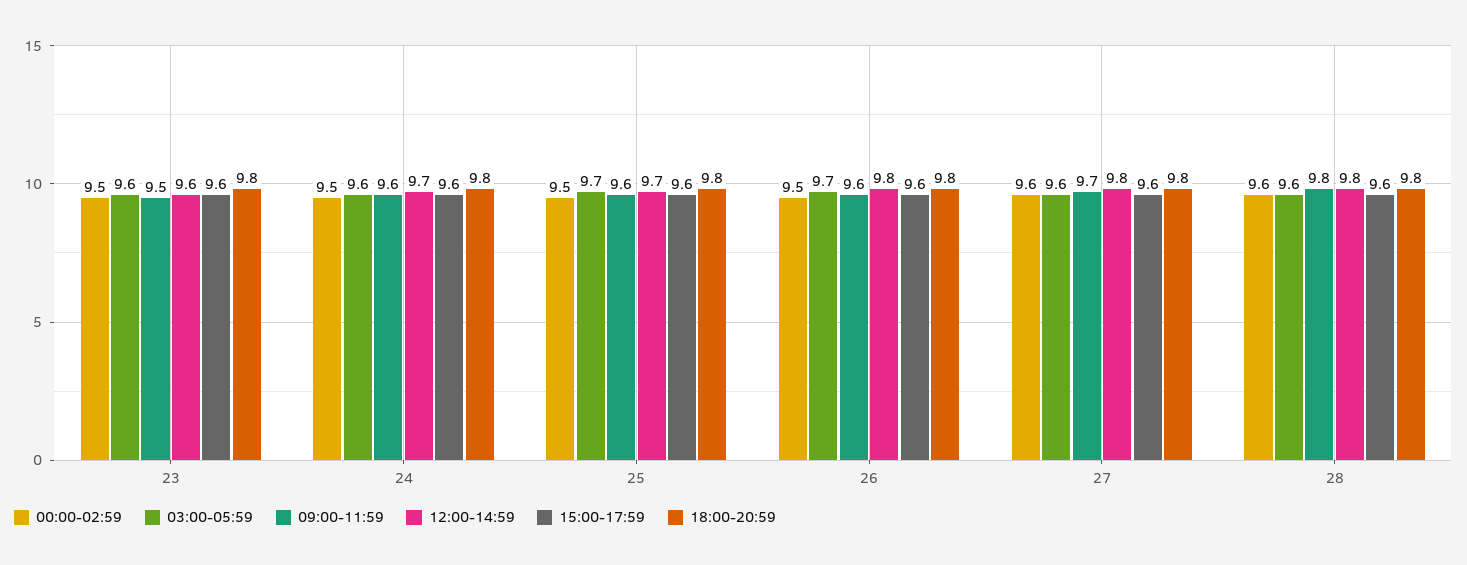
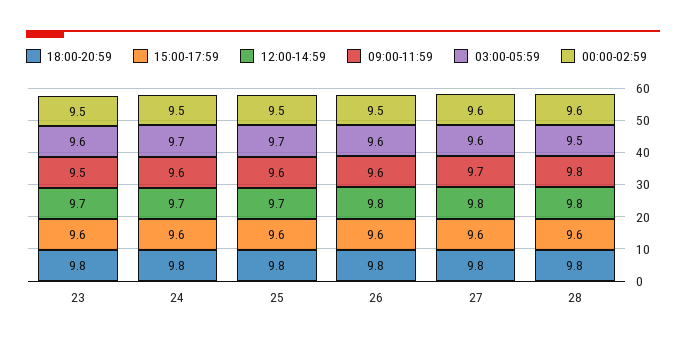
12:00-14:59, 23: 9.6 -> 9.7
03:00-05:59, 24: 9.6 -> 9.7
03:00-05:59, 26: 9.7 -> 9.6
03:00-05:59, 28: 9.6 -> 9.5

